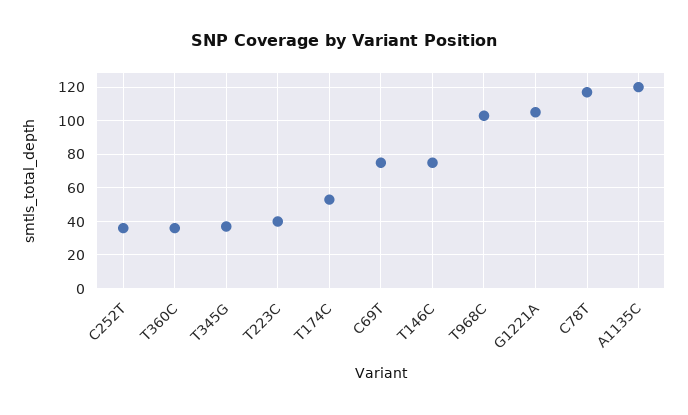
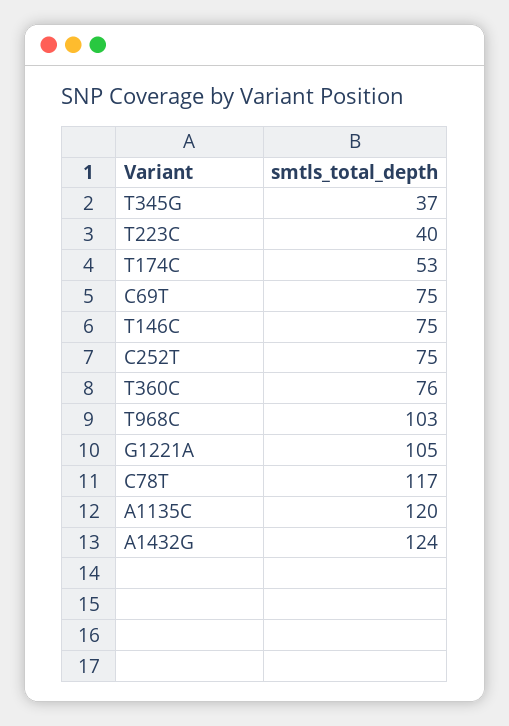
C252T: 35 -> 75
T360C: 35 -> 76
A1432G: none -> 124

